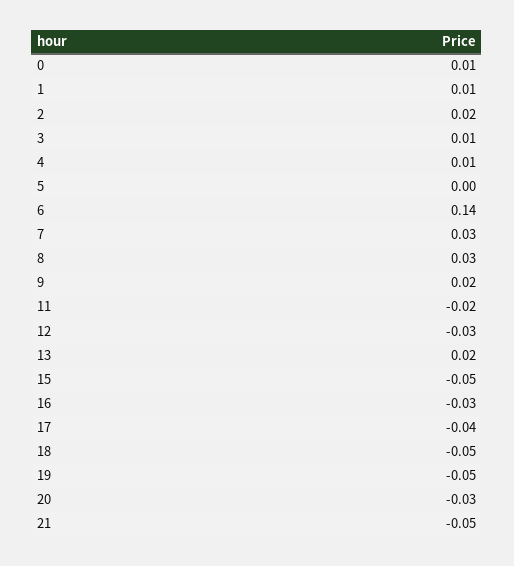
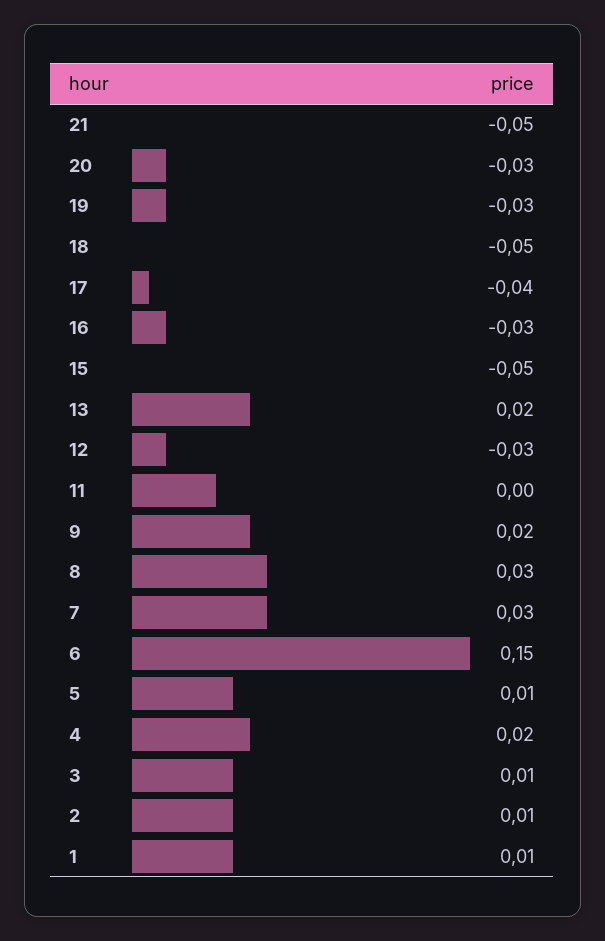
0: 0.01 -> none
2: 0.02 -> 0.01
4: 0.01 -> 0.02
5: 0 -> 0.01
6: 0.14 -> 0.15
11: -0.02 -> 0
19: -0.05 -> -0.03

